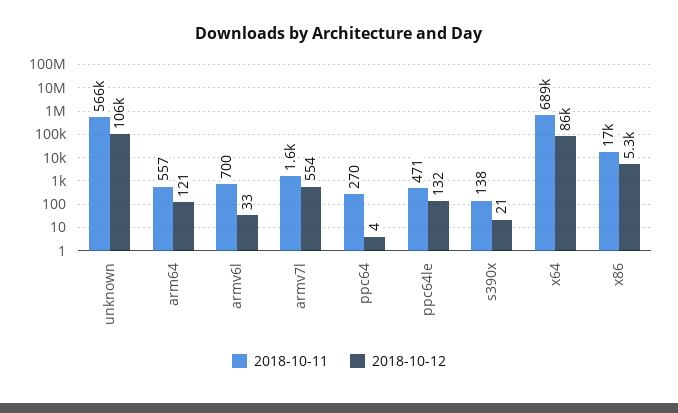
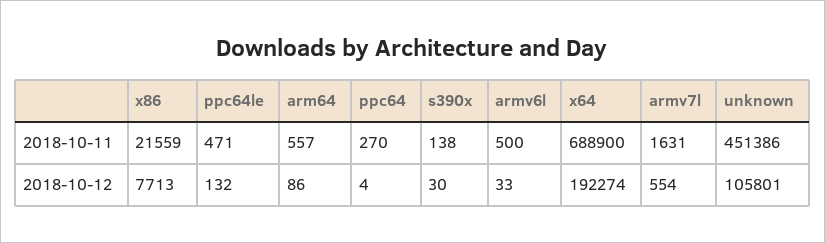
2018-10-11, unknown: 566000 -> 451386
2018-10-12, arm64: 121 -> 86
2018-10-11, armv6l: 700 -> 500
2018-10-12, s390x: 21 -> 30
2018-10-12, x64: 86000 -> 192274
2018-10-11, x86: 17000 -> 21559
2018-10-12, x86: 5300 -> 7713

